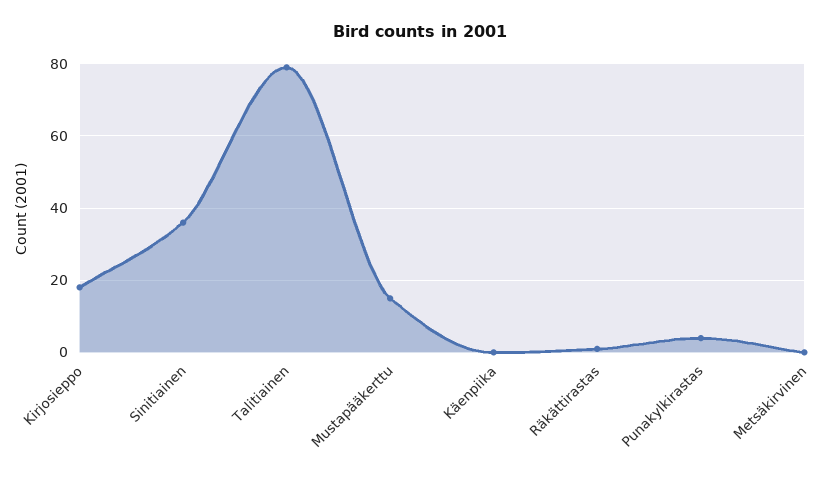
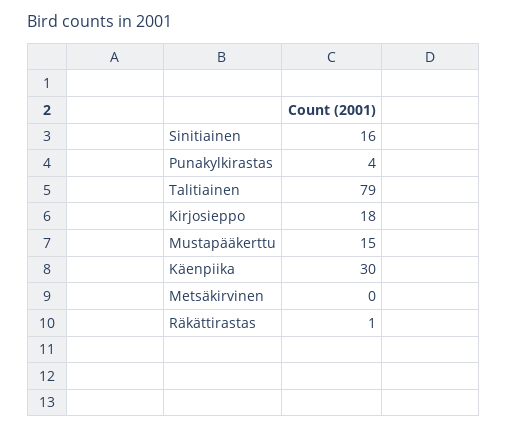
Sinitiainen: 35 -> 16
Käenpiika: 0 -> 30

